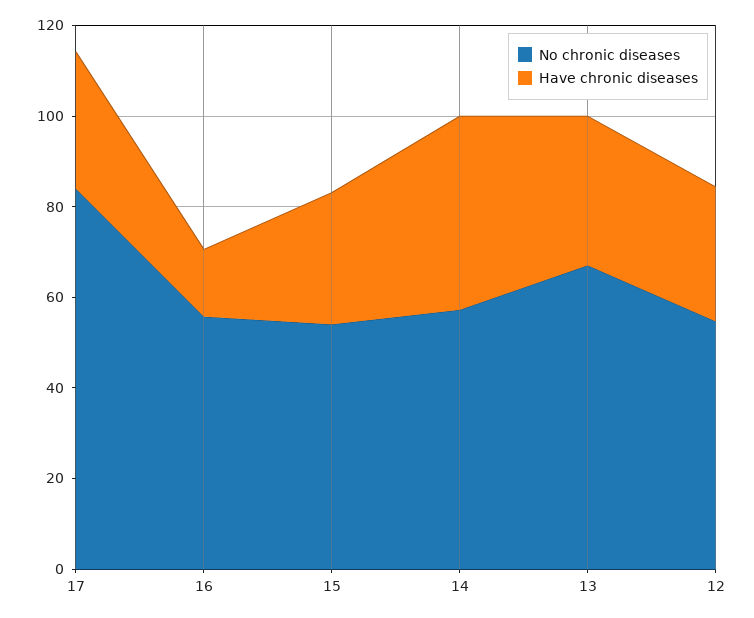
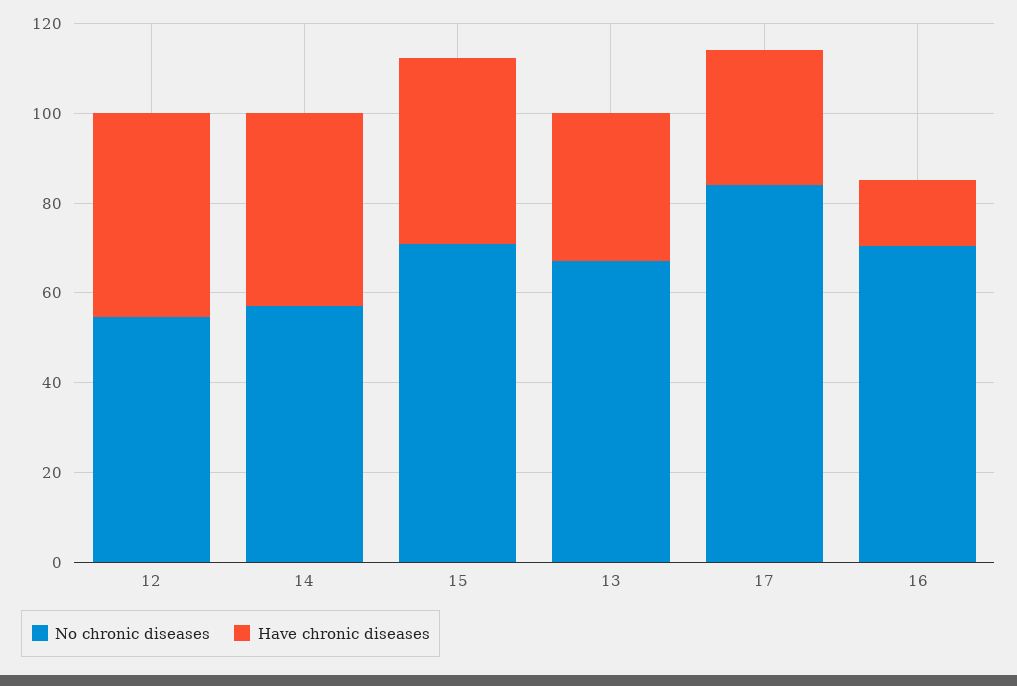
No chronic diseases, 16: 55 -> 70
No chronic diseases, 15: 55 -> 70
Have chronic diseases, 15: 30 -> 40
Have chronic diseases, 12: 30 -> 45

